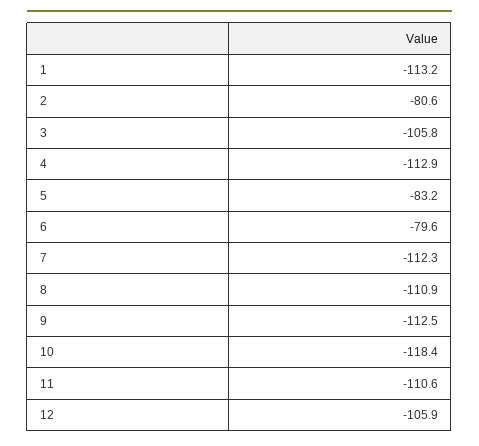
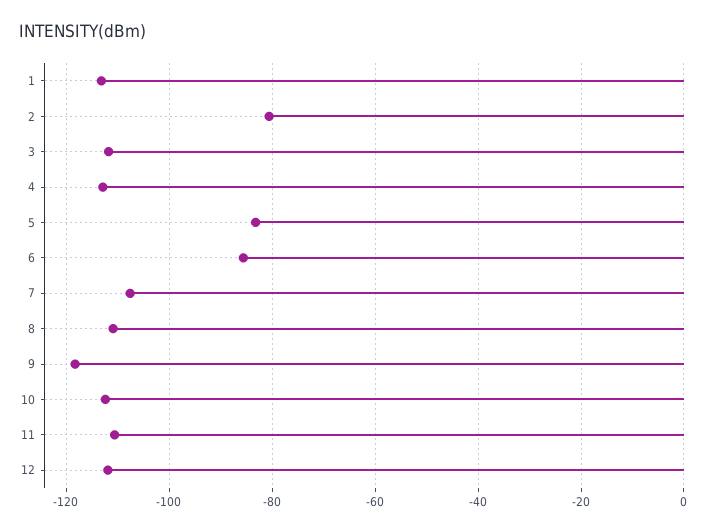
3: -105.8 -> -112
6: -79.6 -> -86
7: -112.3 -> -108
9: -112.5 -> -118
10: -118.4 -> -112
12: -105.9 -> -112

